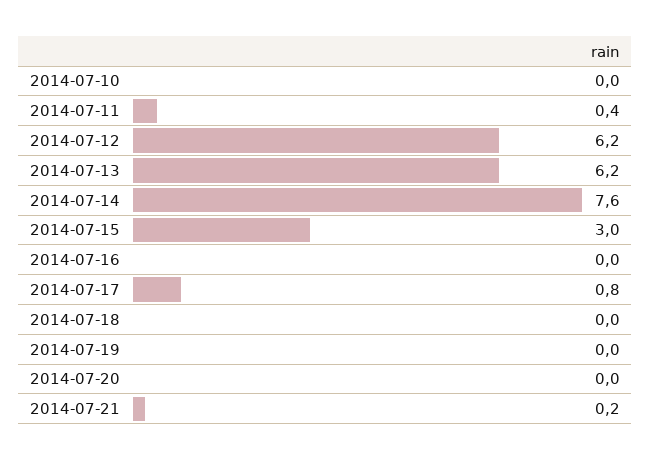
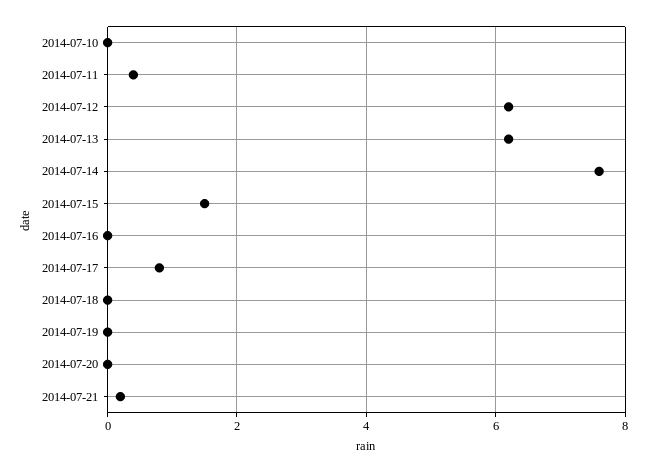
2014-07-15: 3 -> 1.5

